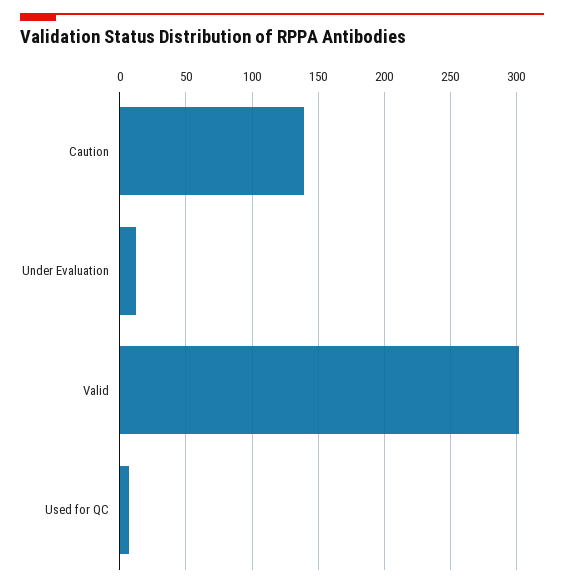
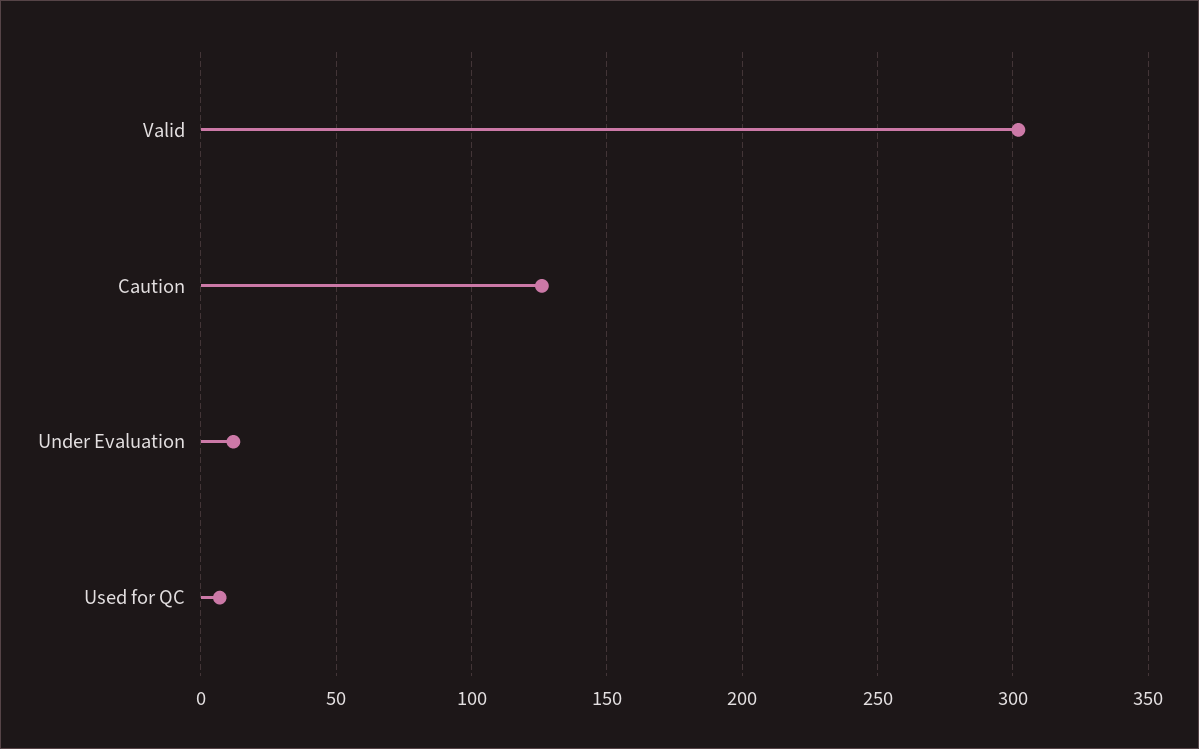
Caution: 140 -> 125

